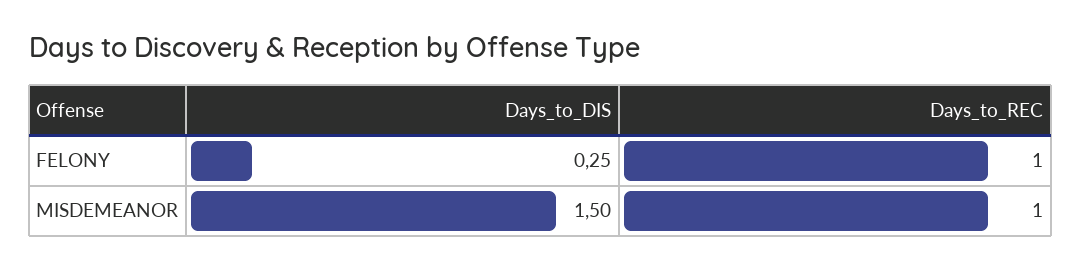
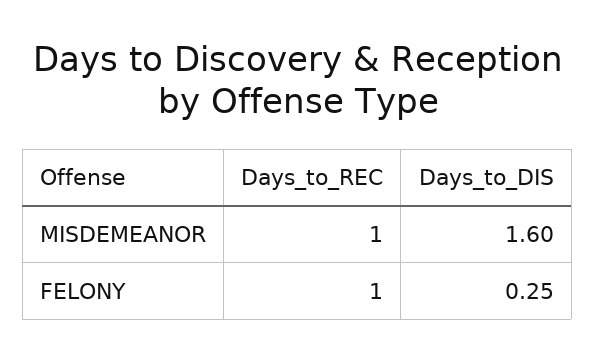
Days_to_DIS, MISDEMEANOR: 1.5 -> 1.6

